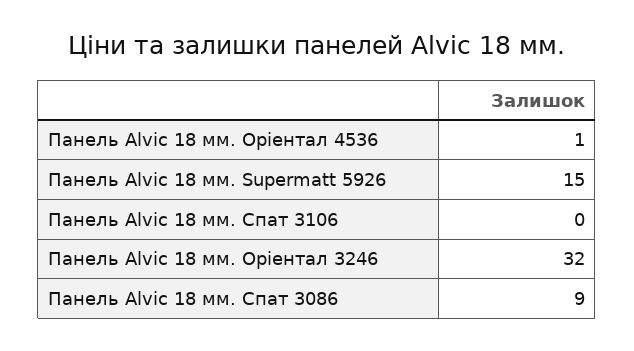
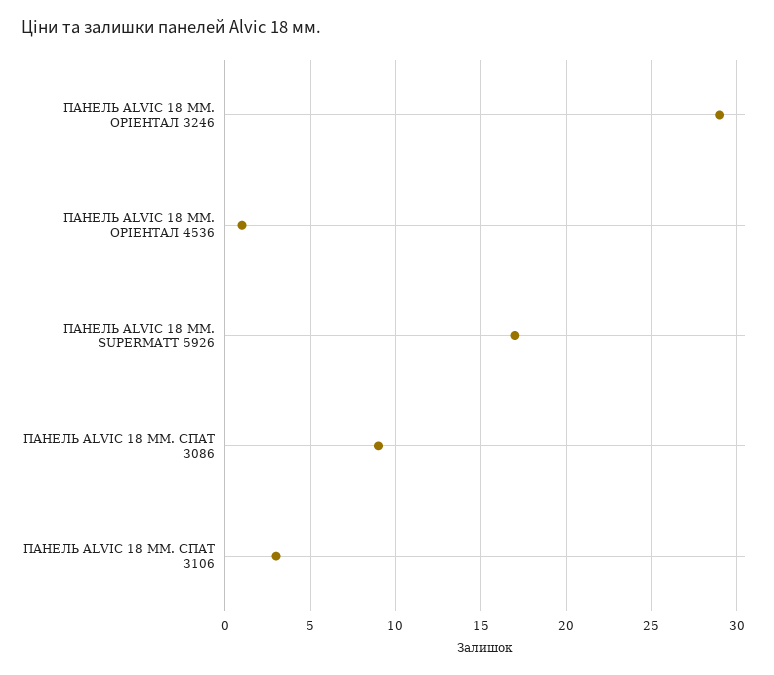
Панель Alvic 18 мм. Supermatt 5926: 15 -> 17
Панель Alvic 18 мм. Спат 3106: 0 -> 3
Панель Alvic 18 мм. Oріентал 3246: 32 -> 29

